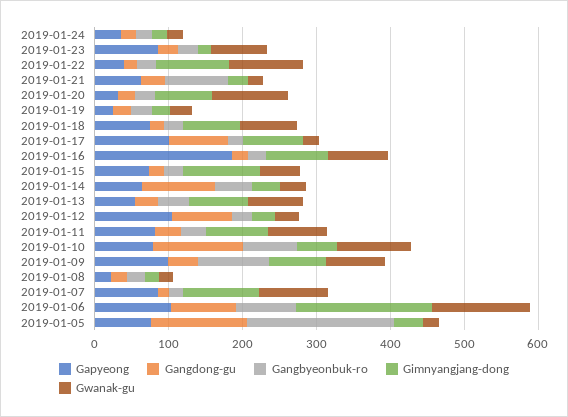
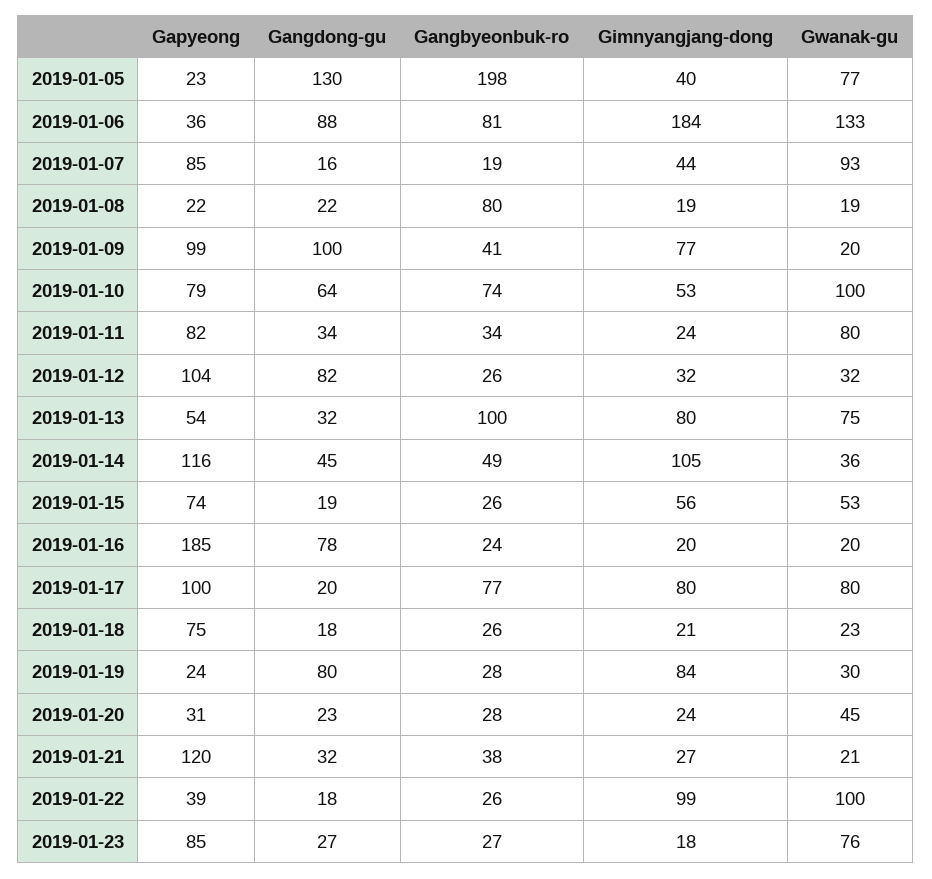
Gapyeong, 2019-01-24: 40 -> none
Gangdong-gu, 2019-01-24: 20 -> none
Gangbyeonbuk-ro, 2019-01-24: 20 -> none
Gimnyangjang-dong, 2019-01-24: 20 -> none
Gwanak-gu, 2019-01-24: 20 -> none
Gapyeong, 2019-01-21: 60 -> 120
Gangbyeonbuk-ro, 2019-01-21: 80 -> 38
Gimnyangjang-dong, 2019-01-20: 80 -> 24
Gwanak-gu, 2019-01-20: 100 -> 45
Gangdong-gu, 2019-01-19: 20 -> 80
Gimnyangjang-dong, 2019-01-19: 20 -> 84
Gimnyangjang-dong, 2019-01-18: 80 -> 21
Gwanak-gu, 2019-01-18: 80 -> 23
Gangdong-gu, 2019-01-17: 80 -> 20
Gangbyeonbuk-ro, 2019-01-17: 20 -> 77
Gwanak-gu, 2019-01-17: 20 -> 80
Gangdong-gu, 2019-01-16: 20 -> 78
Gimnyangjang-dong, 2019-01-16: 80 -> 20
Gwanak-gu, 2019-01-16: 80 -> 20
Gimnyangjang-dong, 2019-01-15: 100 -> 56
Gapyeong, 2019-01-14: 60 -> 116
Gangdong-gu, 2019-01-14: 100 -> 45
Gimnyangjang-dong, 2019-01-14: 40 -> 105
Gangbyeonbuk-ro, 2019-01-13: 40 -> 100
Gimnyangjang-dong, 2019-01-11: 80 -> 24
Gangdong-gu, 2019-01-10: 120 -> 64
Gangdong-gu, 2019-01-09: 40 -> 100
Gangbyeonbuk-ro, 2019-01-09: 100 -> 41
Gwanak-gu, 2019-01-09: 80 -> 20
Gangbyeonbuk-ro, 2019-01-08: 20 -> 80
Gimnyangjang-dong, 2019-01-07: 100 -> 44
Gapyeong, 2019-01-06: 100 -> 36
Gapyeong, 2019-01-05: 80 -> 23
Gwanak-gu, 2019-01-05: 20 -> 77

